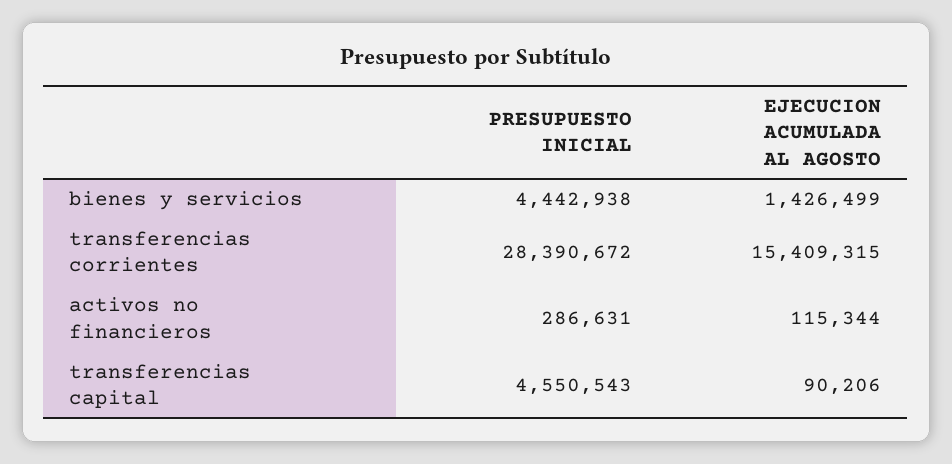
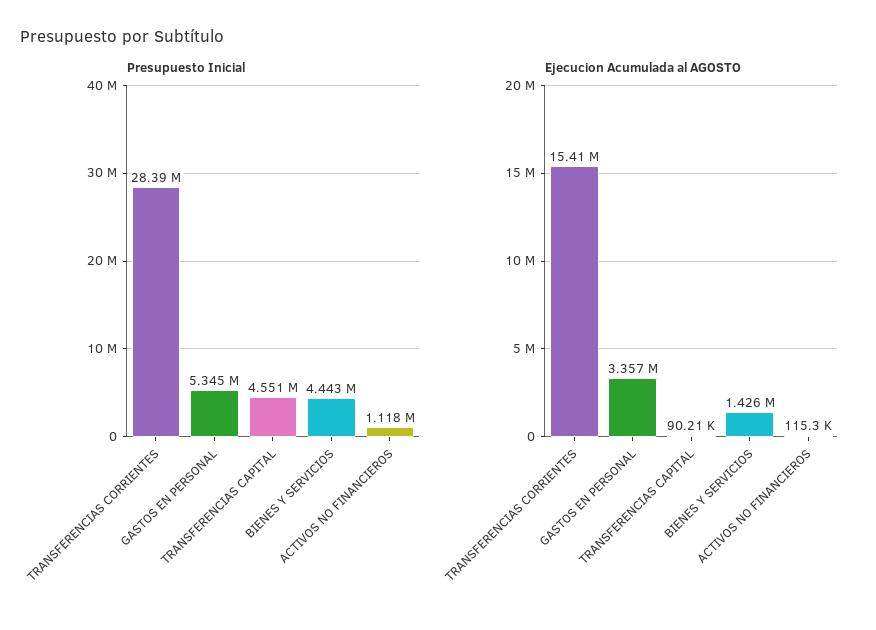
PRESUPUESTO INICIAL, activos no financieros: 286631 -> 1118000
PRESUPUESTO INICIAL, GASTOS EN PERSONAL: none -> 5345000
EJECUCION ACUMULADA AL AGOSTO, GASTOS EN PERSONAL: none -> 3357000

